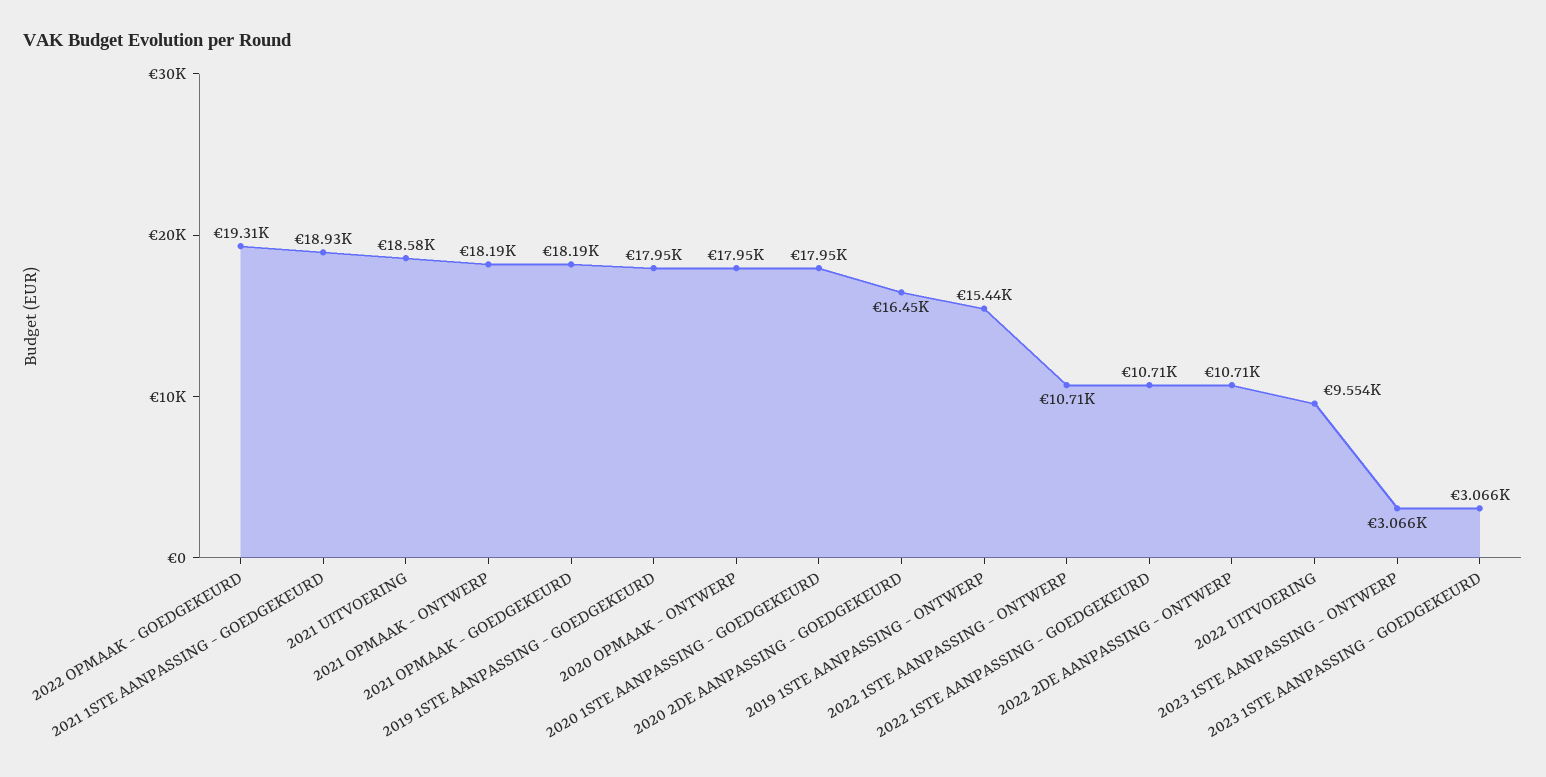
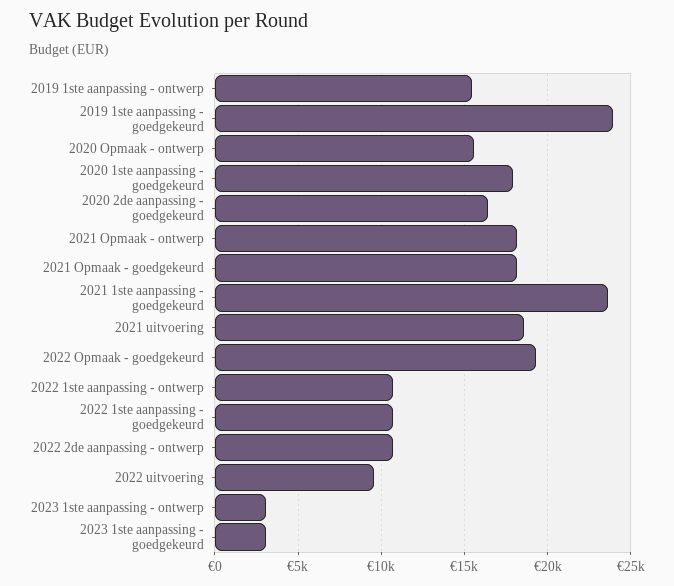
2021 1STE AANPASSING - GOEDGEKEURD: 18930 -> 23500
2019 1STE AANPASSING - GOEDGEKEURD: 17950 -> 24000
2020 OPMAAK - ONTWERP: 17950 -> 15500

